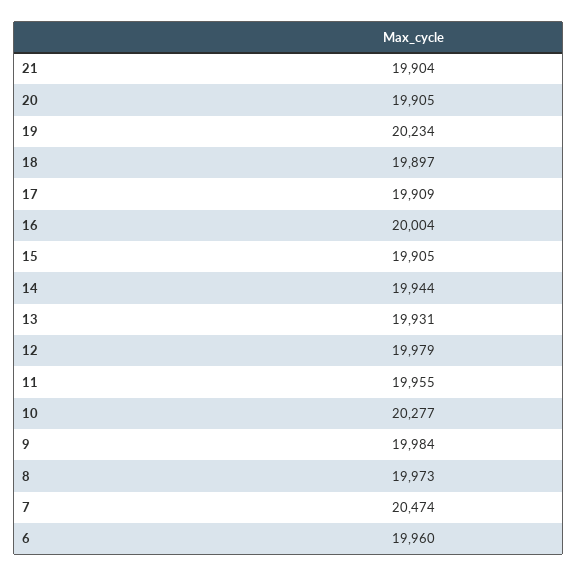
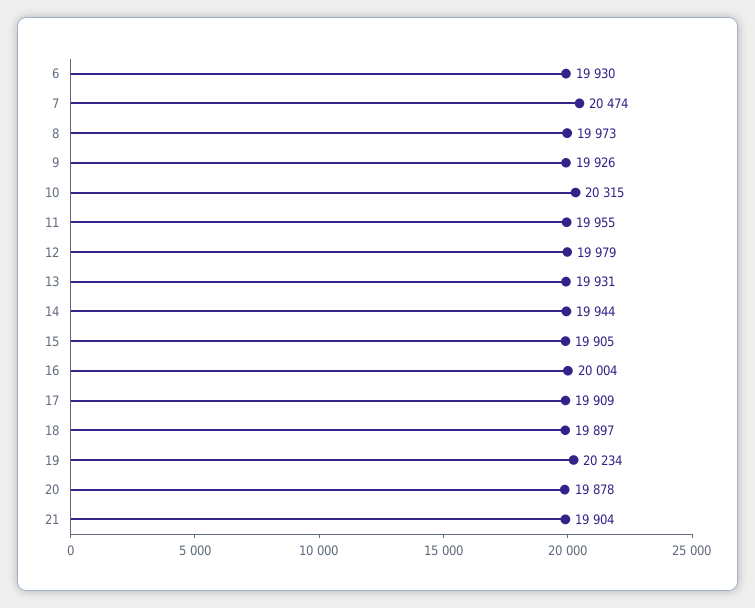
20: 19905 -> 19878
10: 20277 -> 20315
9: 19984 -> 19926
6: 19960 -> 19930

